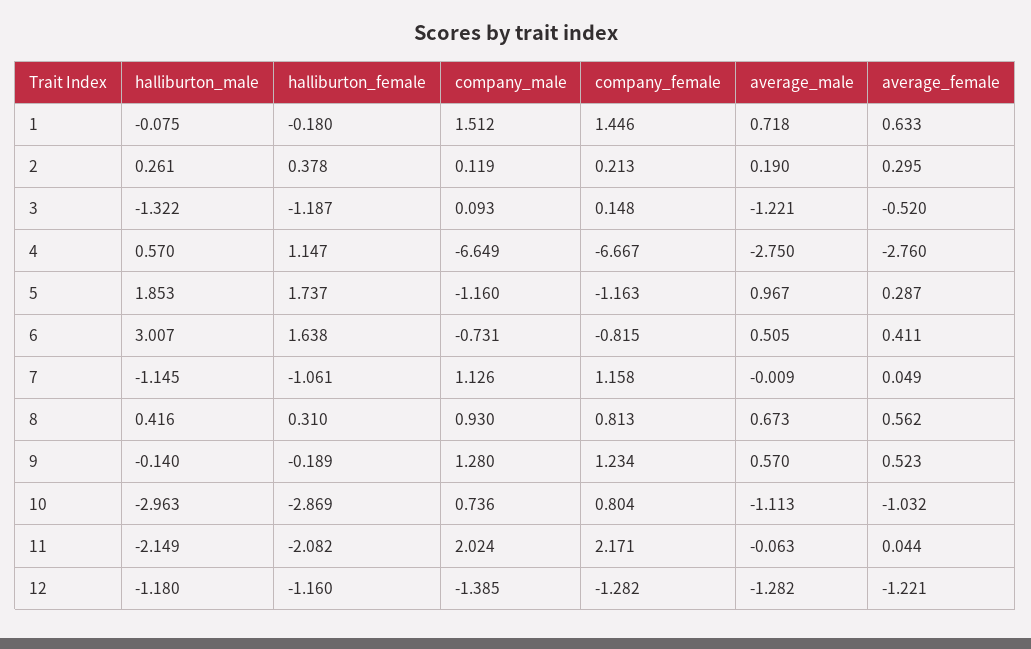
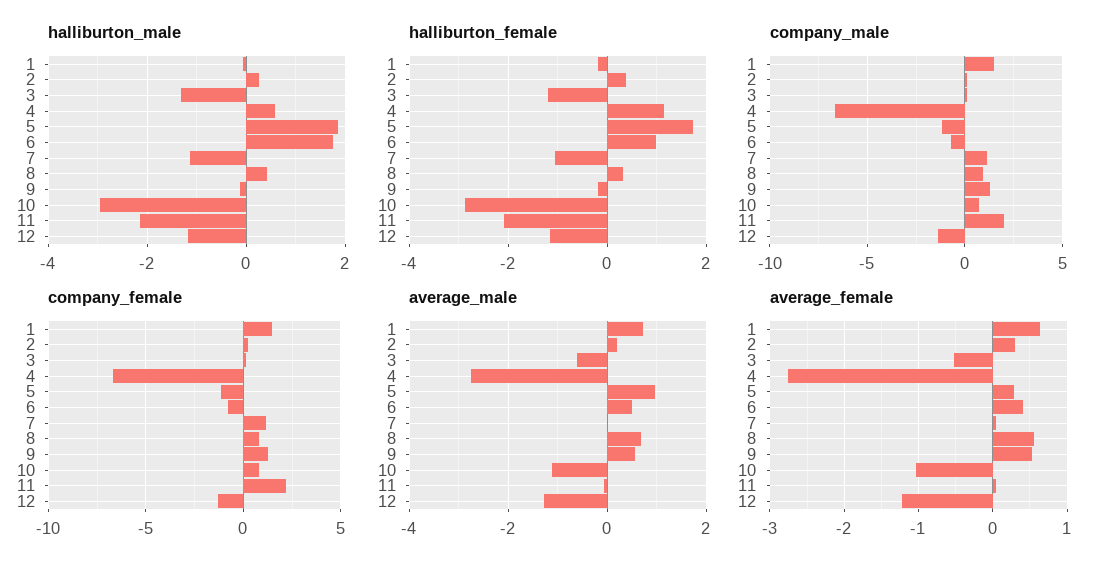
average_male, 3: -1.221 -> -0.6
halliburton_male, 6: 3.007 -> 1.8
halliburton_female, 6: 1.638 -> 1

